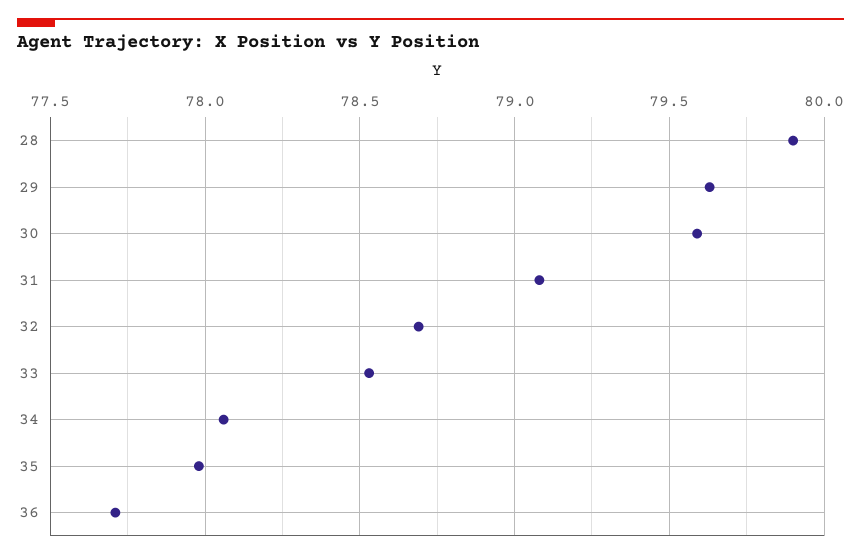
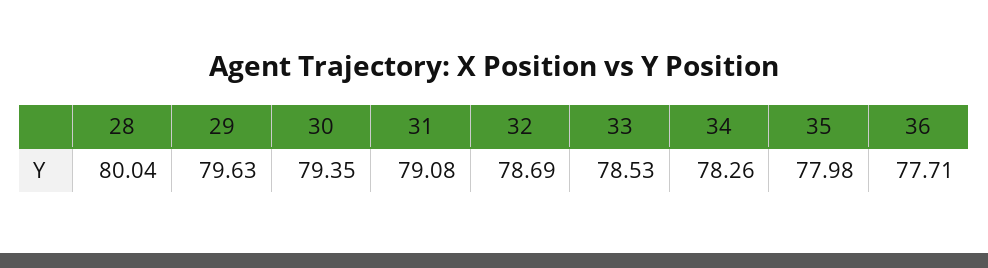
28: 79.9 -> 80.04
30: 79.6 -> 79.35
34: 78.05 -> 78.26

